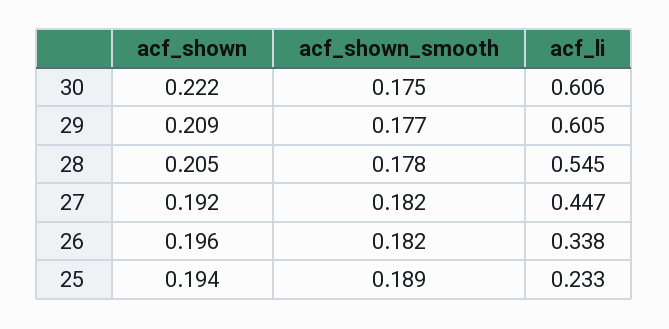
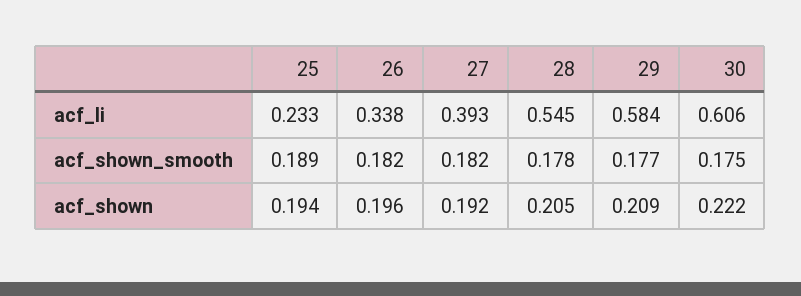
acf_li, 29: 0.605 -> 0.584
acf_li, 27: 0.447 -> 0.393

